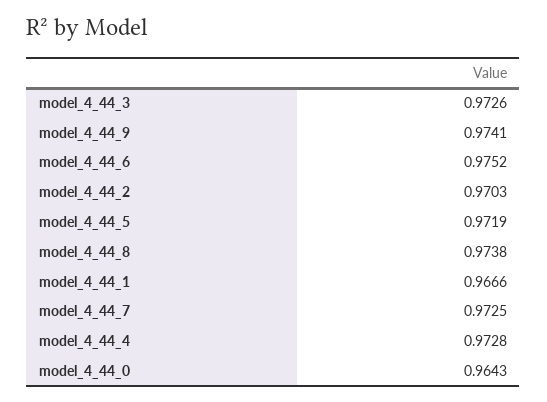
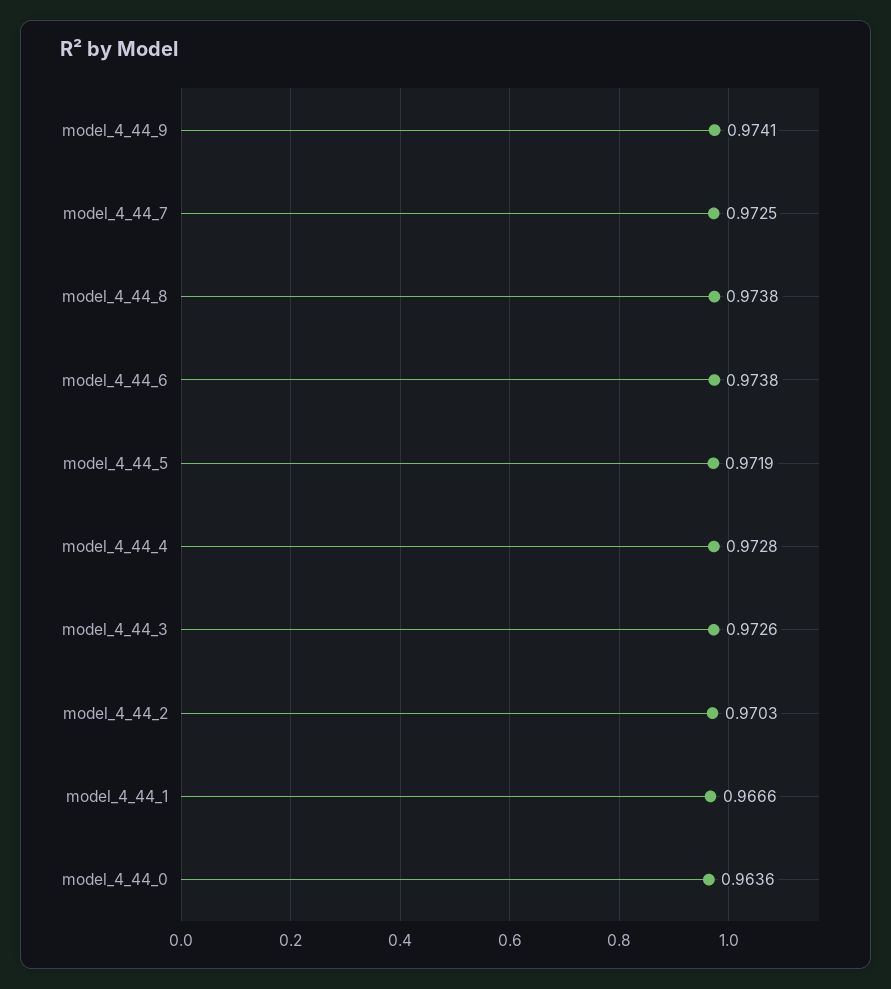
model_4_44_6: 0.9752 -> 0.9738
model_4_44_0: 0.9643 -> 0.9636

